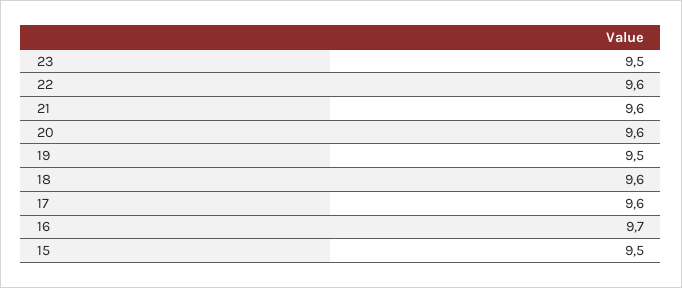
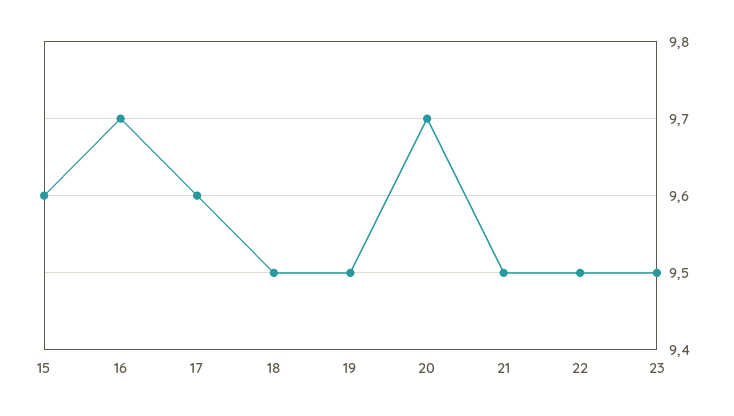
22: 9.6 -> 9.5
21: 9.6 -> 9.5
20: 9.6 -> 9.7
18: 9.6 -> 9.5
15: 9.5 -> 9.6

